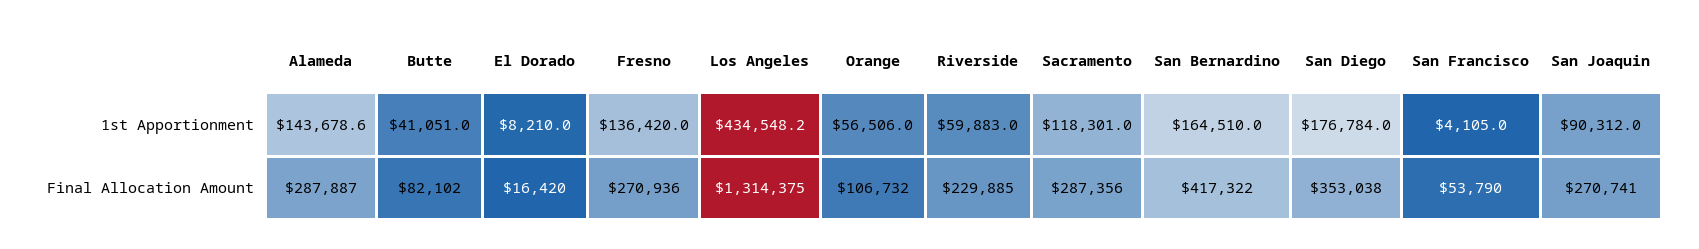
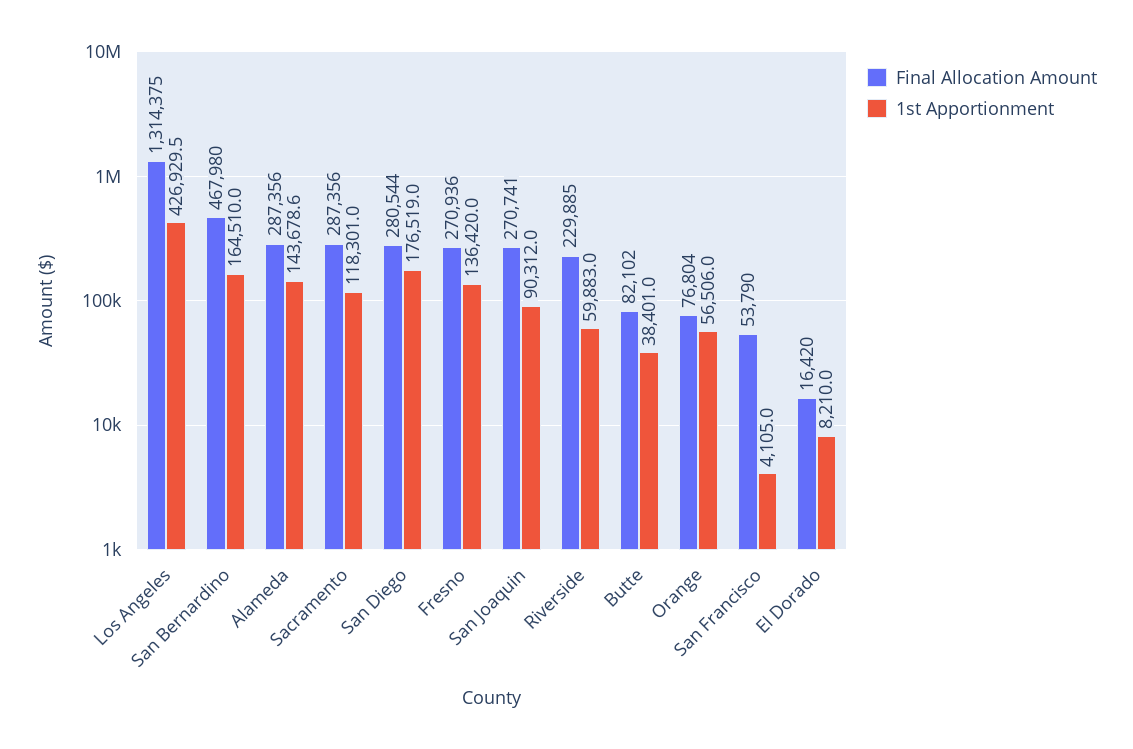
1st Apportionment, Butte: 41051 -> 38401
1st Apportionment, Los Angeles: 434548.2 -> 426929.5
1st Apportionment, San Diego: 176784 -> 176519
Final Allocation Amount, Alameda: 287887 -> 287356
Final Allocation Amount, Orange: 106732 -> 76804
Final Allocation Amount, San Bernardino: 417322 -> 467980
Final Allocation Amount, San Diego: 353038 -> 280544

